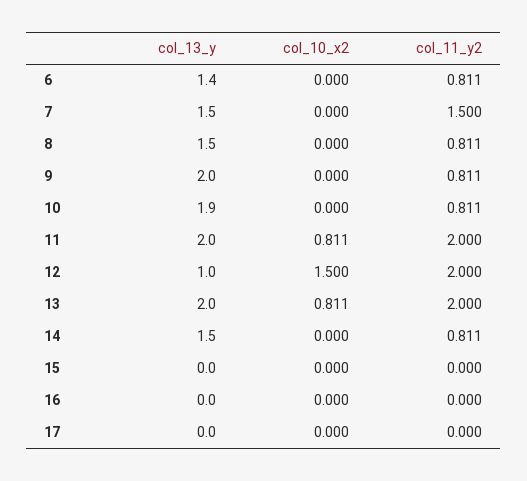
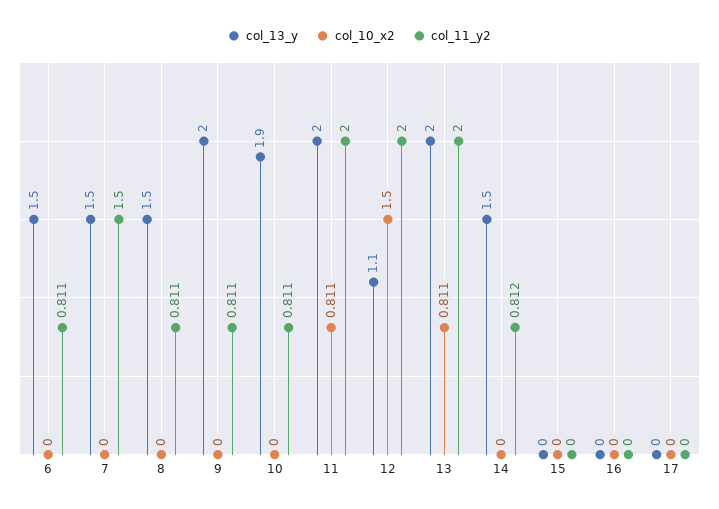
col_13_y, 6: 1.4 -> 1.5
col_13_y, 12: 1 -> 1.1
col_11_y2, 14: 0.811 -> 0.812

